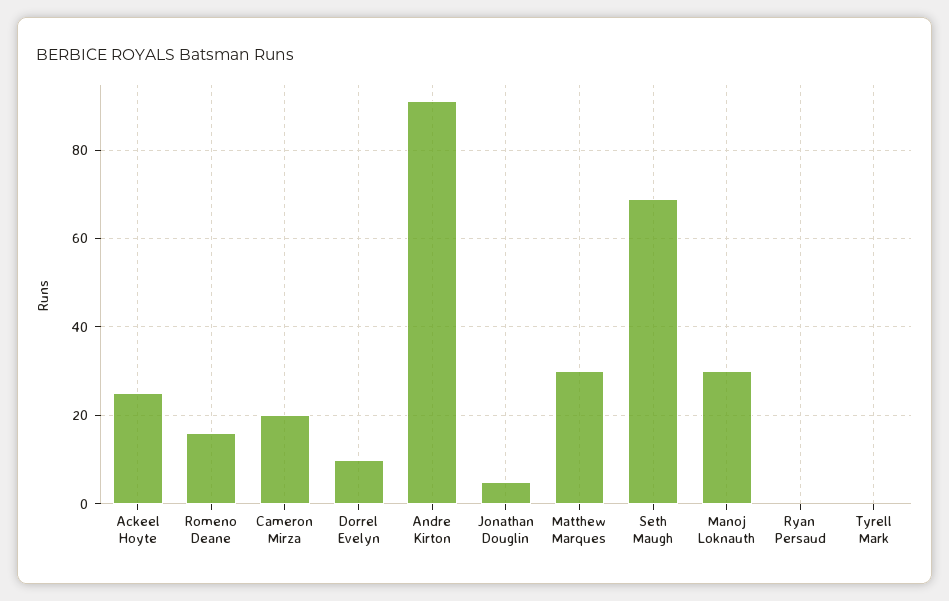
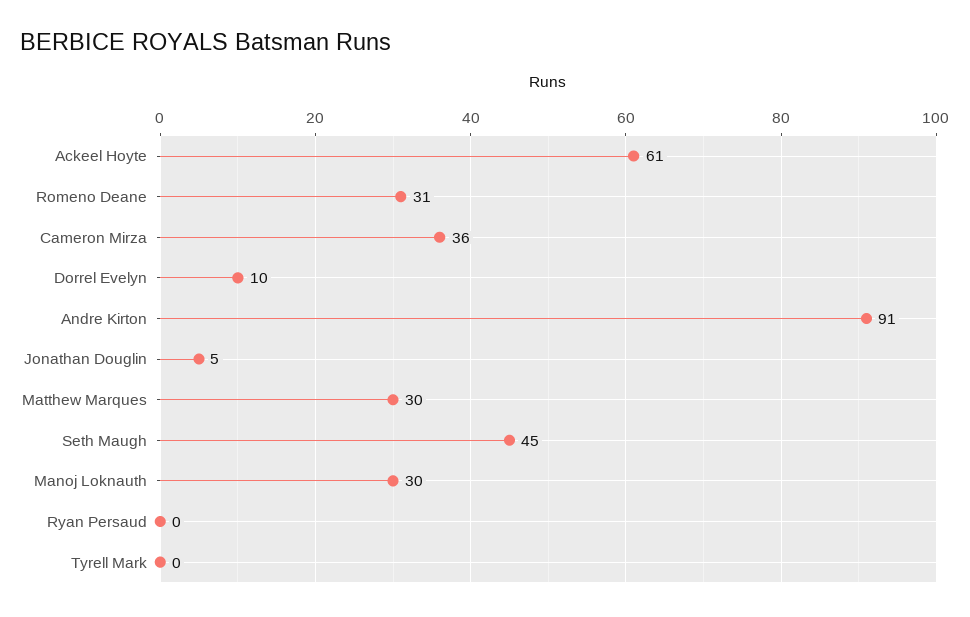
Ackeel Hoyte: 25 -> 61
Romeno Deane: 15 -> 31
Cameron Mirza: 20 -> 36
Seth Maugh: 70 -> 45

